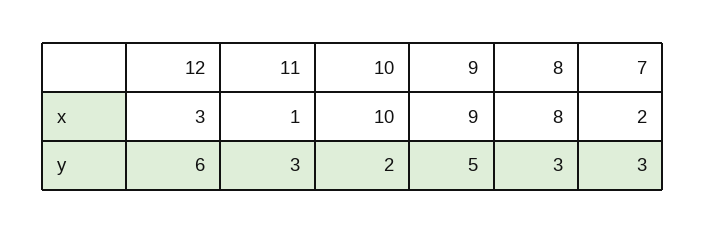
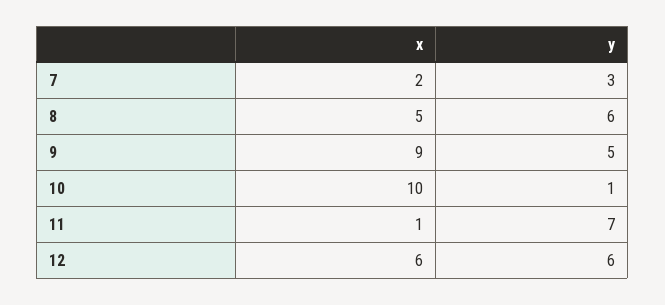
12, x: 3 -> 6
8, x: 8 -> 5
11, y: 3 -> 7
10, y: 2 -> 1
8, y: 3 -> 6

